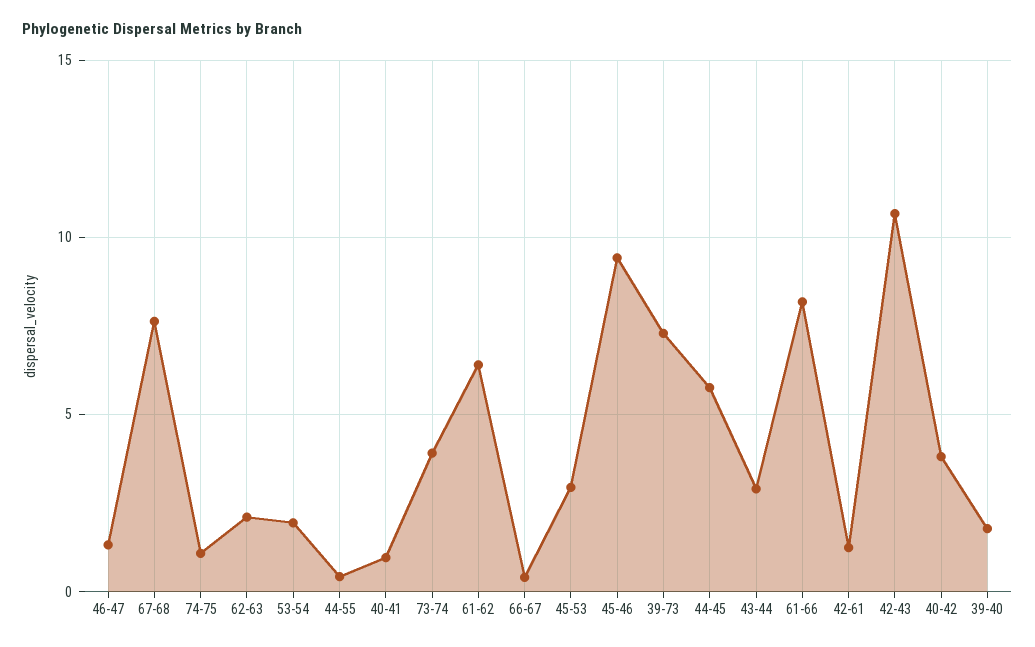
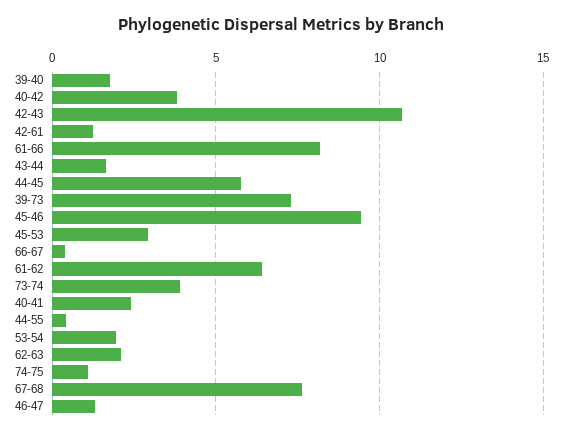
40-41: 1 -> 2.5
43-44: 3 -> 1.5

